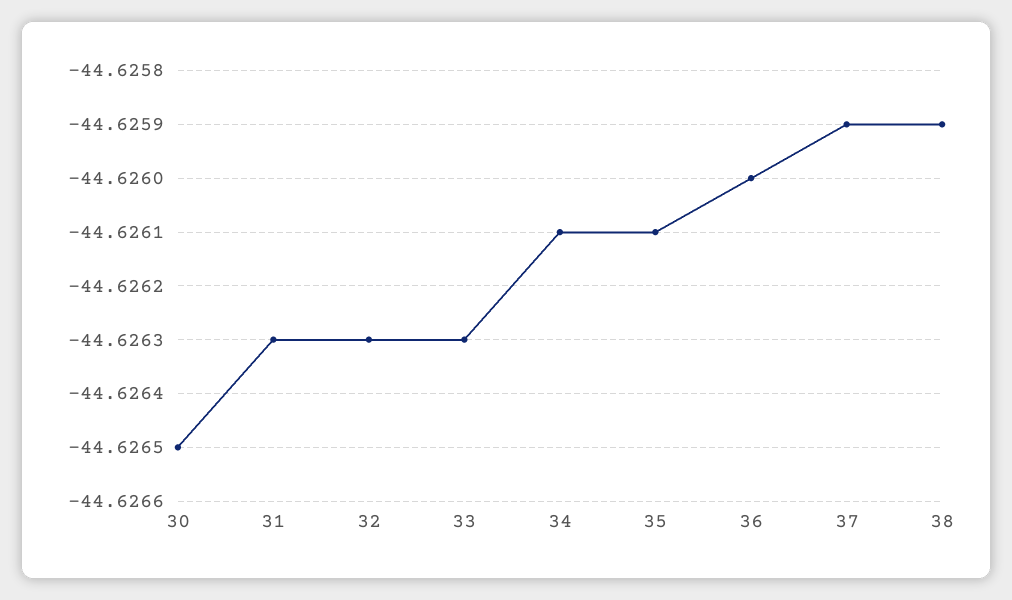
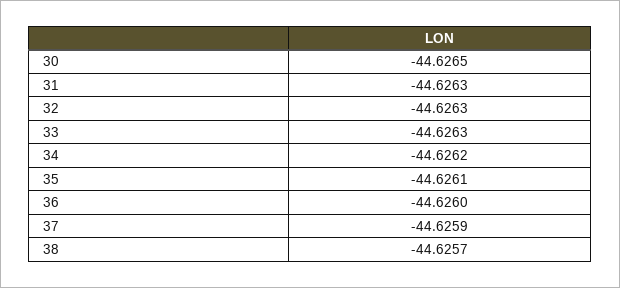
34: -44.6261 -> -44.6262
38: -44.6259 -> -44.6257

